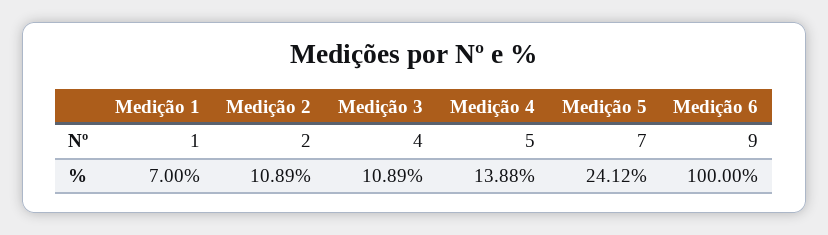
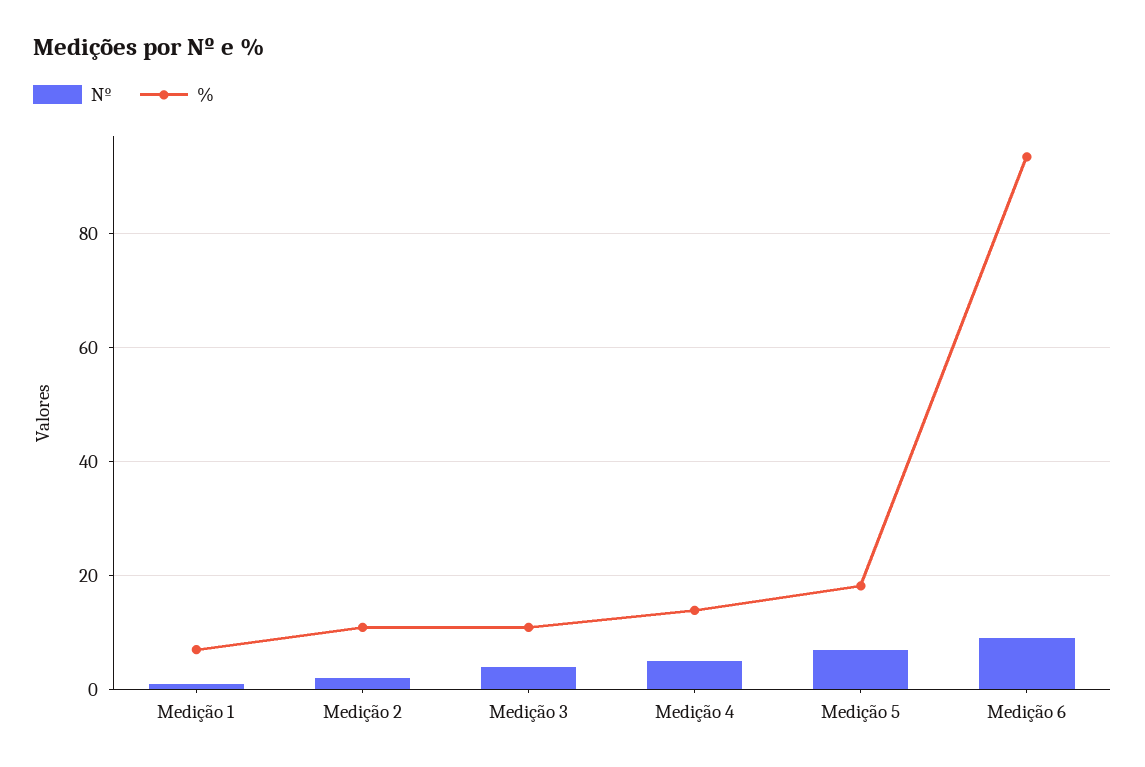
%, Medição 5: 24.12 -> 18
%, Medição 6: 100 -> 94

